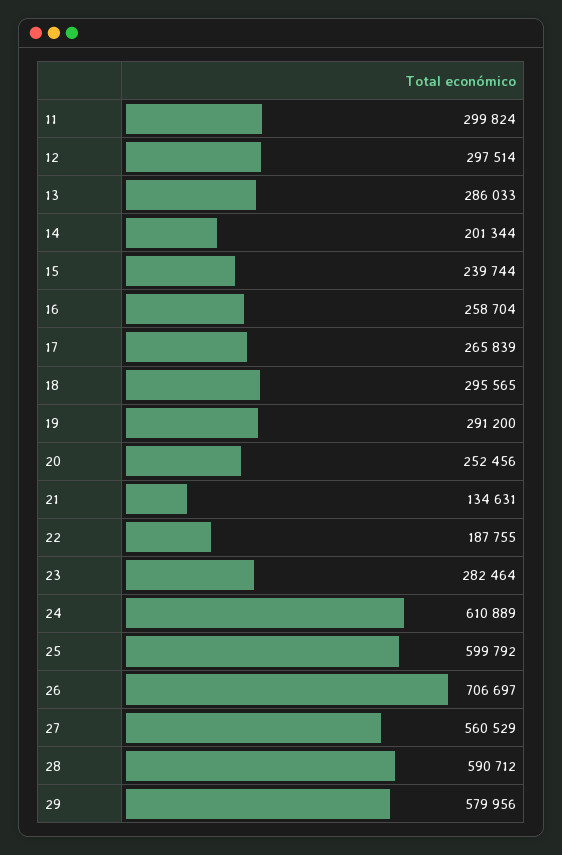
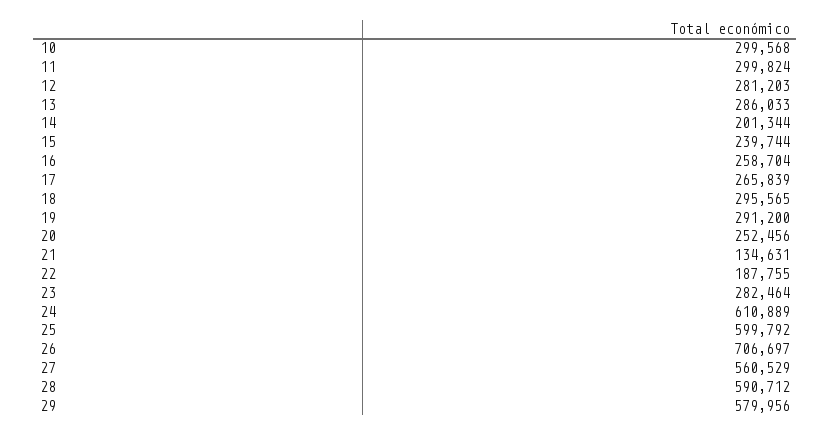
12: 297514 -> 281203
10: none -> 299568

